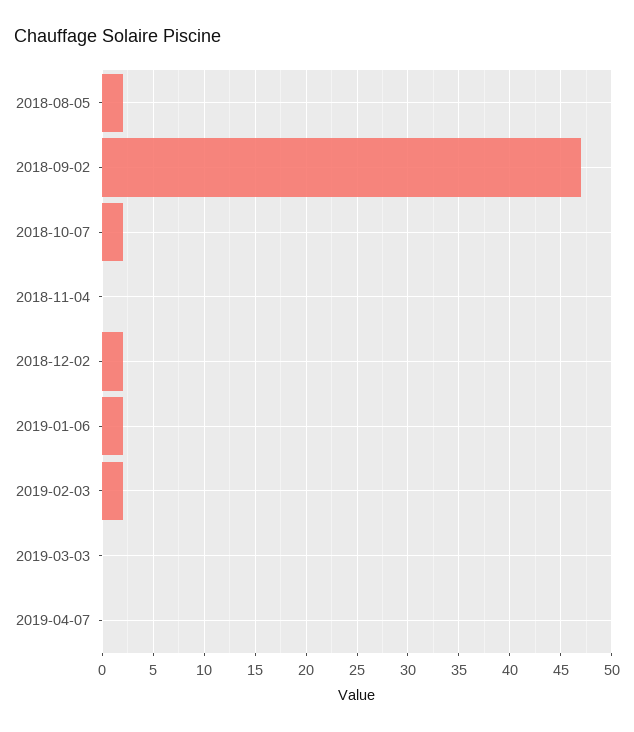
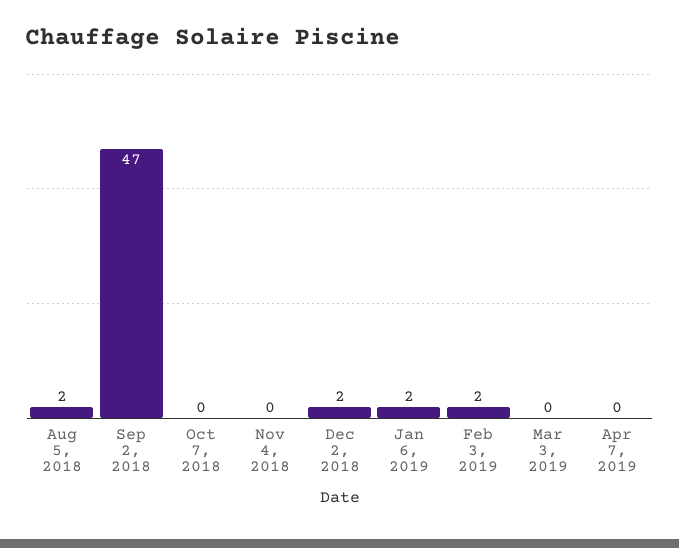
2018-10-07: 2 -> 0

